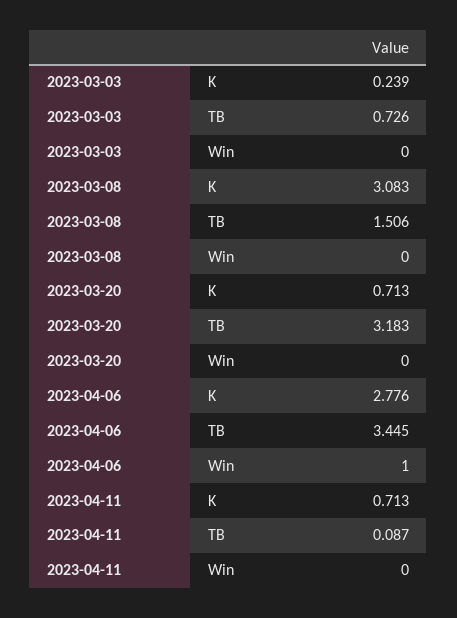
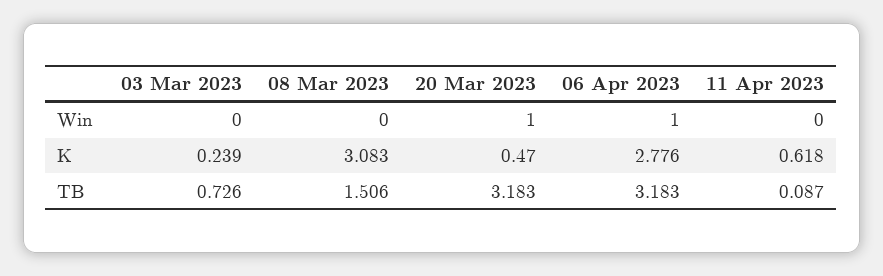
2023-03-20, K: 0.713 -> 0.47
2023-03-20, Win: 0 -> 1
2023-04-06, TB: 3.445 -> 3.183
2023-04-11, K: 0.713 -> 0.618

